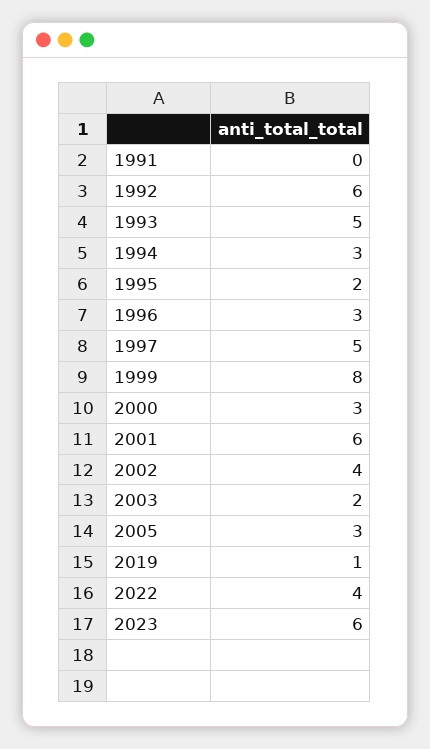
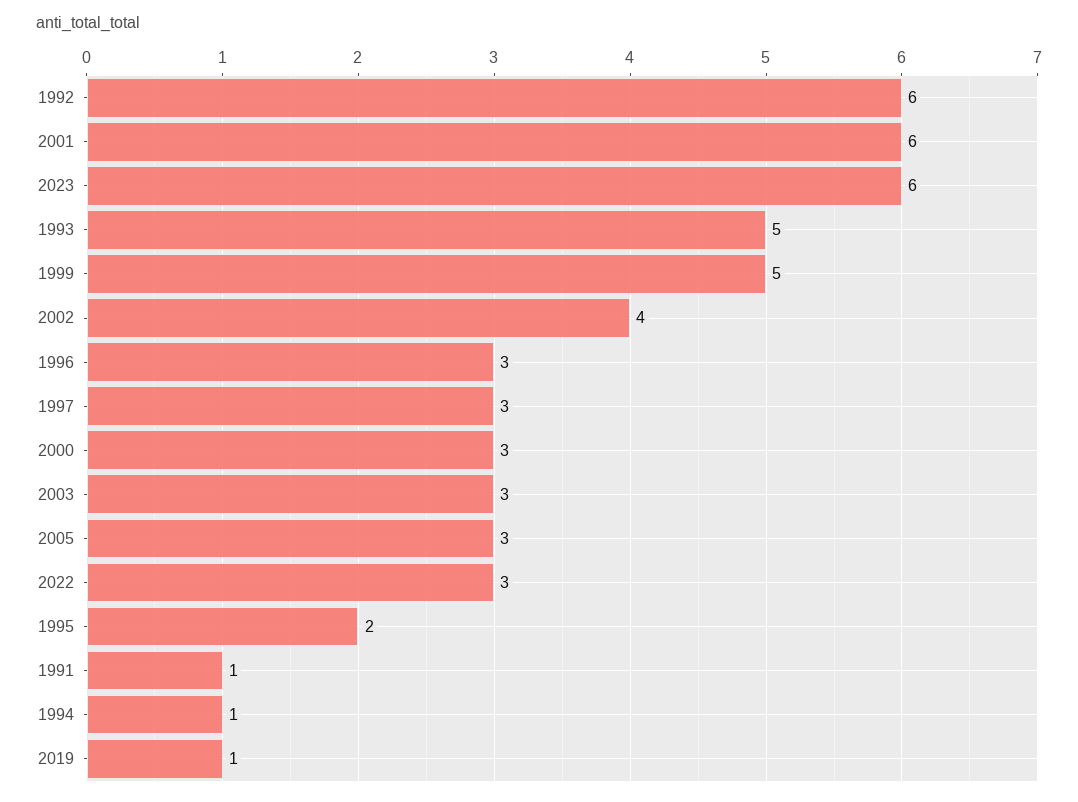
1991: 0 -> 1
1994: 3 -> 1
1997: 5 -> 3
1999: 8 -> 5
2003: 2 -> 3
2022: 4 -> 3

